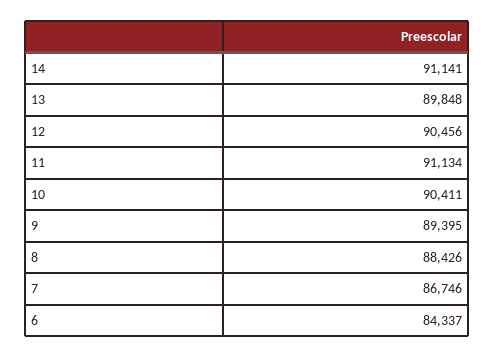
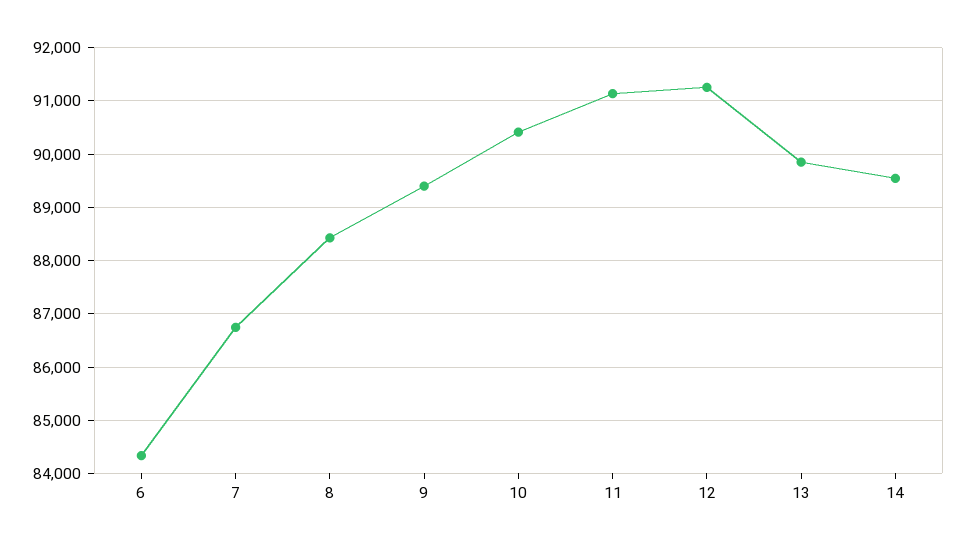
14: 91141 -> 89600
12: 90456 -> 91200

